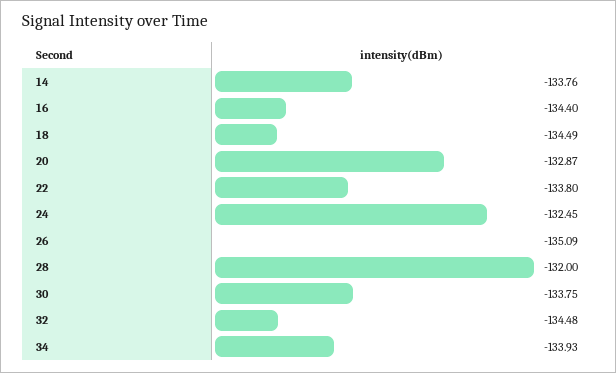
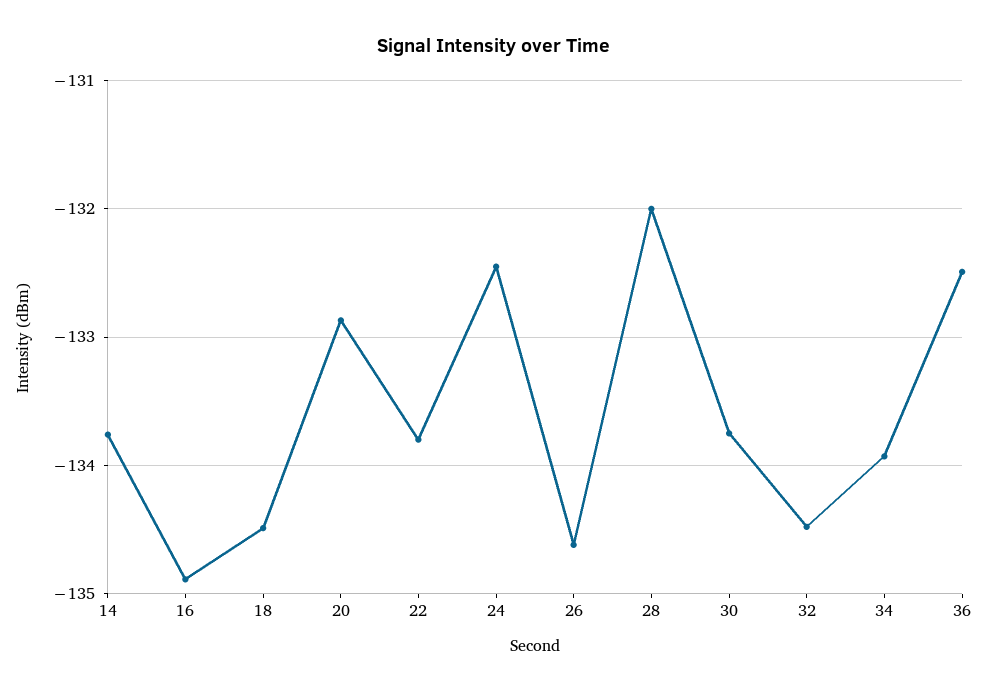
16: -134.4 -> -134.9
26: -135.09 -> -134.6
36: none -> -132.5

